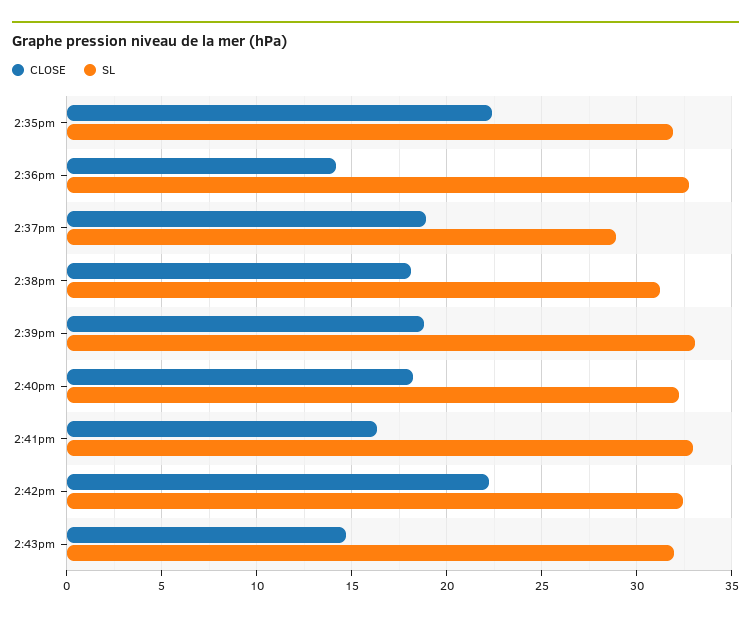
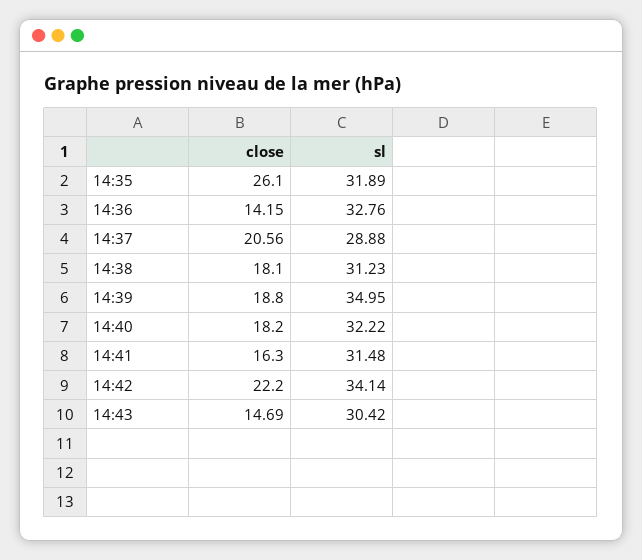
CLOSE, 2:35pm: 22.5 -> 26.1
CLOSE, 2:37pm: 19 -> 20.56
SL, 2:39pm: 33 -> 34.95
SL, 2:41pm: 33 -> 31.48
SL, 2:42pm: 32.5 -> 34.14
SL, 2:43pm: 32 -> 30.42

